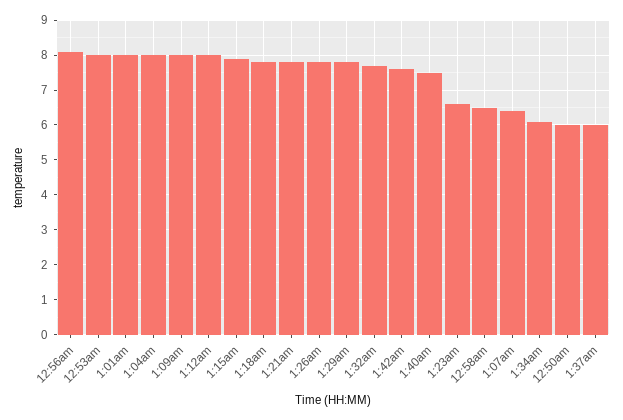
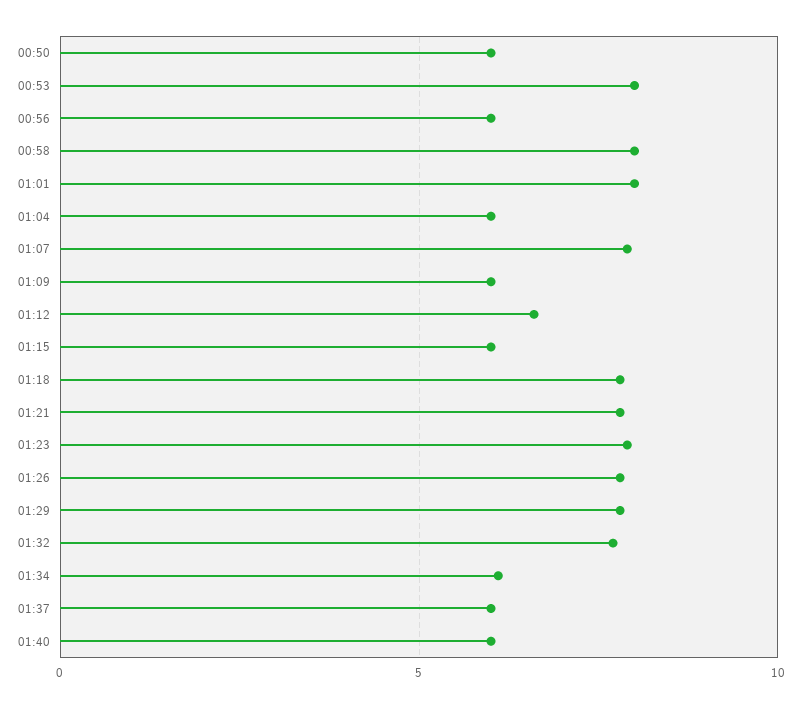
12:56am: 8 -> 6
1:04am: 8 -> 6
1:09am: 8 -> 6
1:12am: 8 -> 6.5
1:15am: 8 -> 6
1:42am: 7.5 -> none
1:40am: 7.5 -> 6
1:23am: 6.5 -> 8
12:58am: 6.5 -> 8
1:07am: 6.5 -> 8

